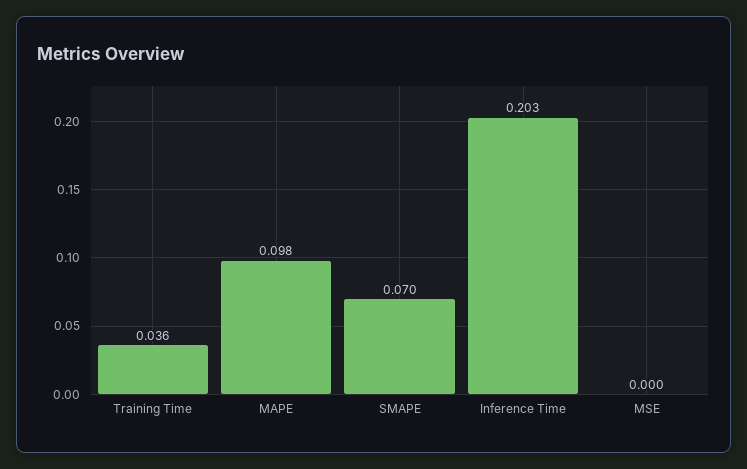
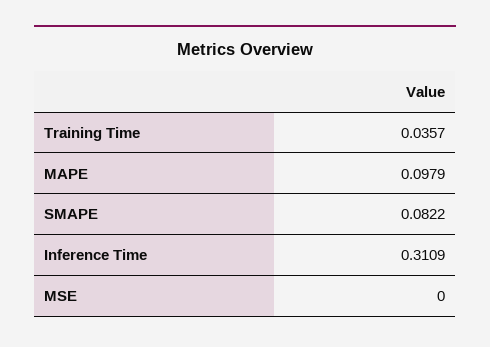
SMAPE: 0.07 -> 0.0822
Inference Time: 0.203 -> 0.3109

